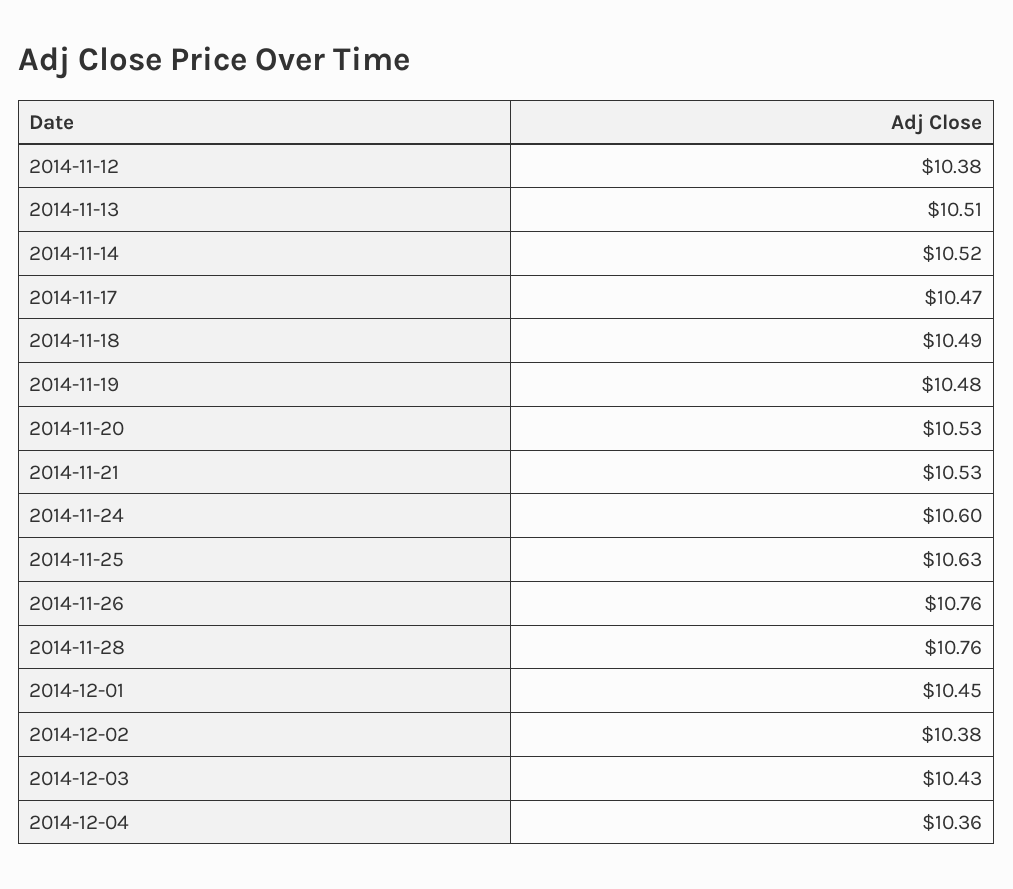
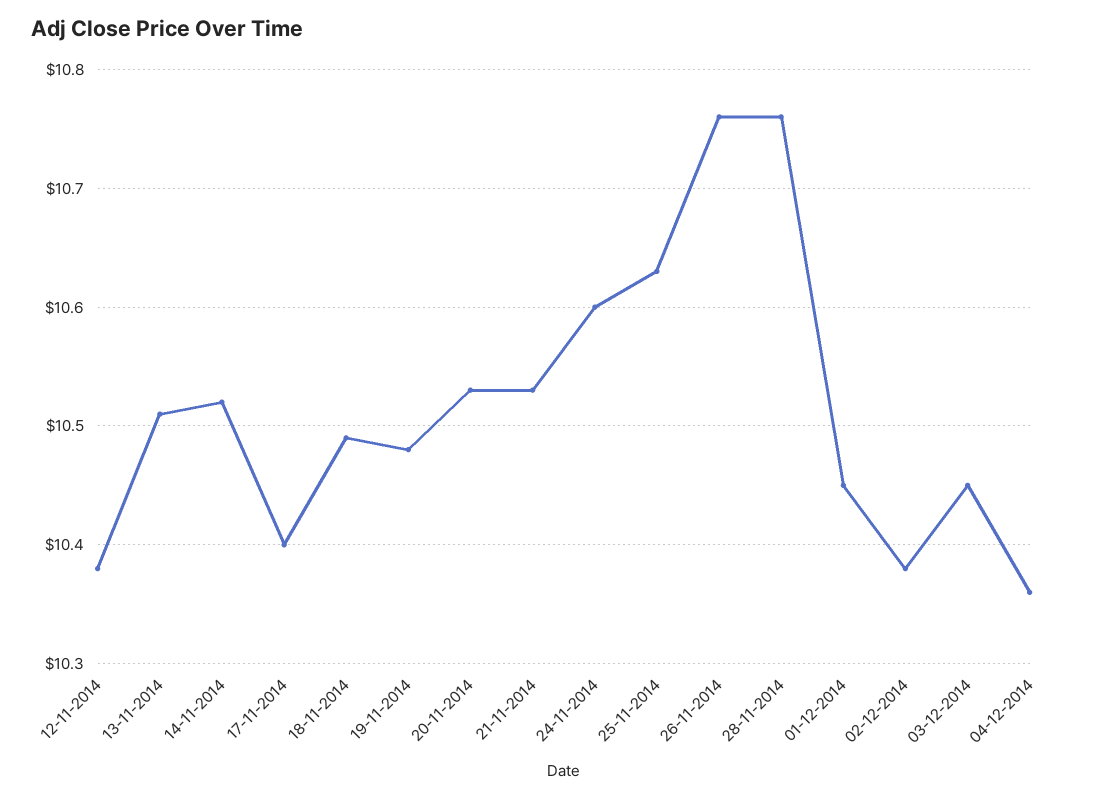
2014-11-17: 10.47 -> 10.4
2014-12-03: 10.43 -> 10.45

